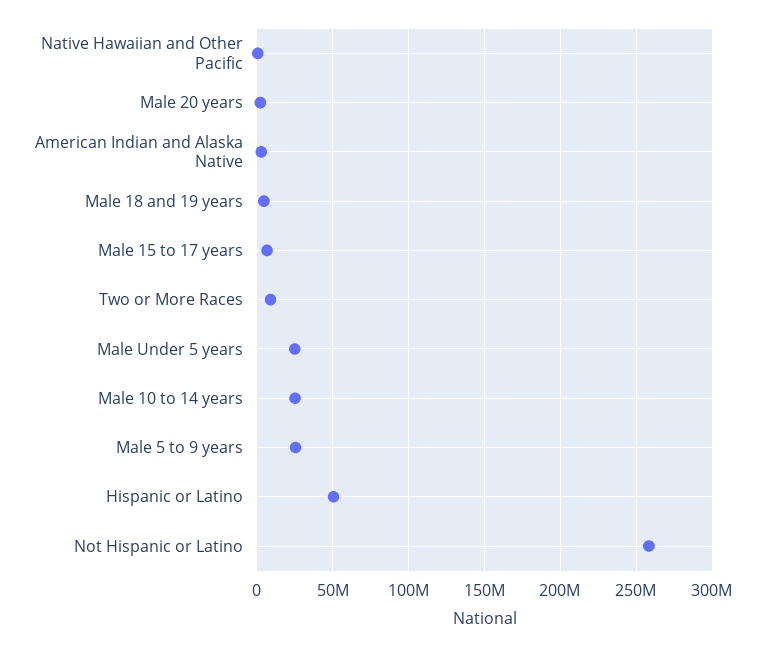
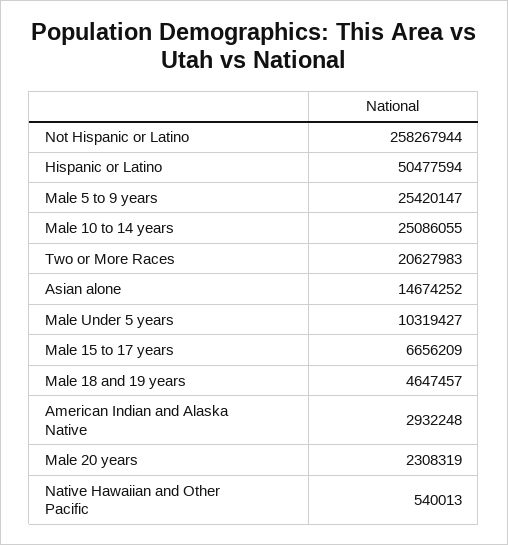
Two or More Races: 10000000 -> 20627983
Male Under 5 years: 25000000 -> 10319427
Asian alone: none -> 14674252

